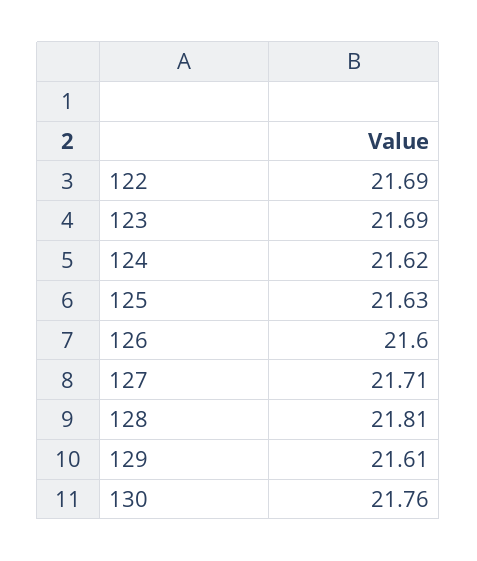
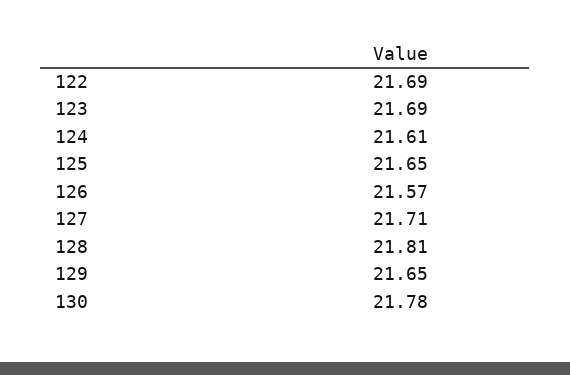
124: 21.62 -> 21.61
125: 21.63 -> 21.65
126: 21.6 -> 21.57
129: 21.61 -> 21.65
130: 21.76 -> 21.78

